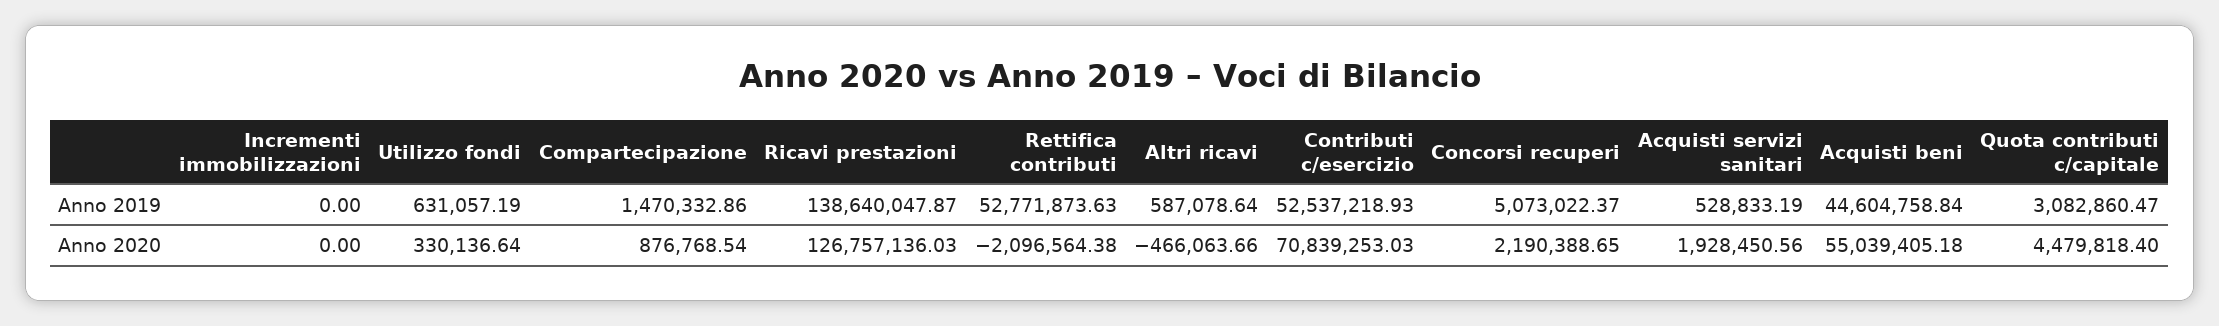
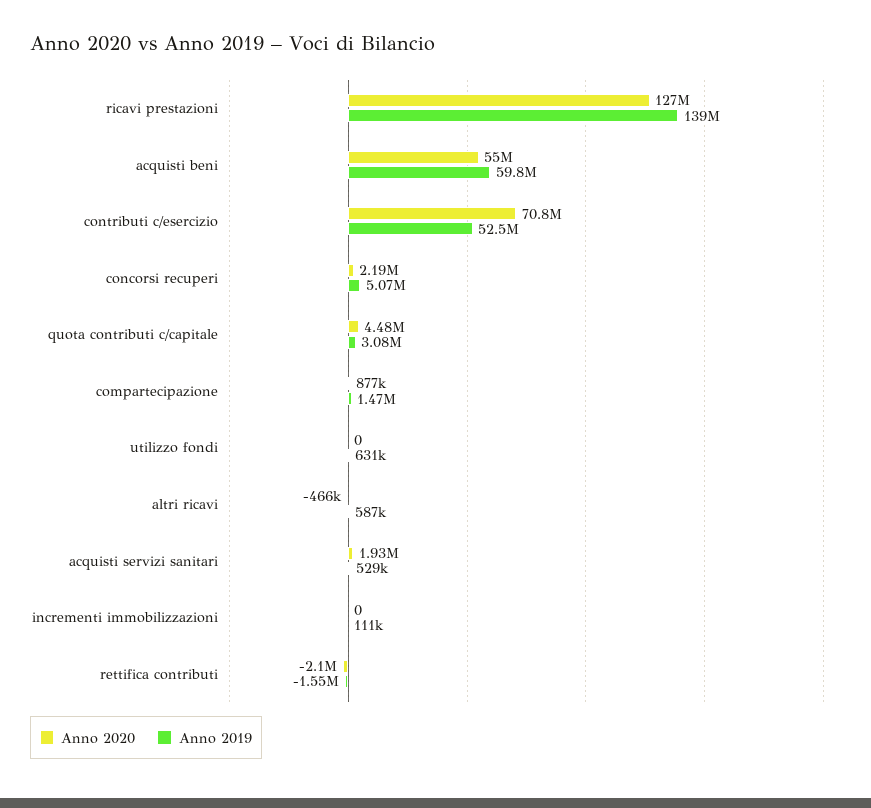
Anno 2019, Incrementi immobilizzazioni: 0 -> 111000
Anno 2019, Rettifica contributi: 52771873.63 -> -1550000
Anno 2019, Acquisti beni: 44604758.84 -> 59800000
Anno 2020, Utilizzo fondi: 330136.64 -> 0

